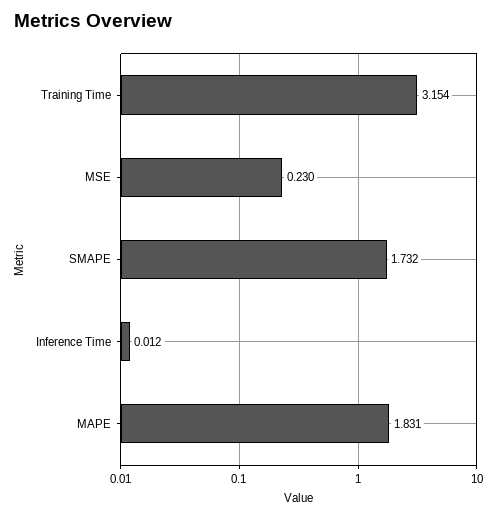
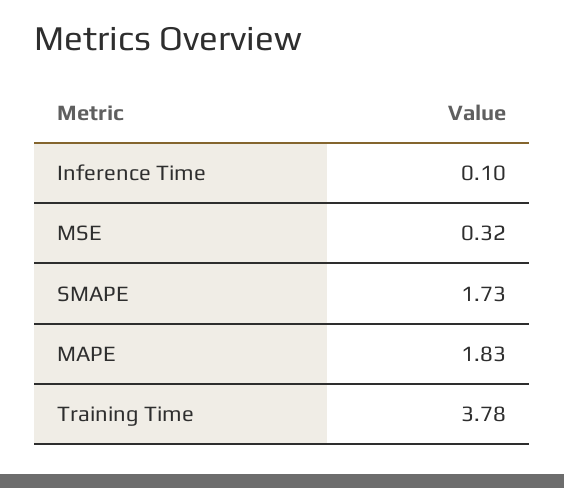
Training Time: 3.154 -> 3.78
MSE: 0.23 -> 0.32
Inference Time: 0.012 -> 0.1

